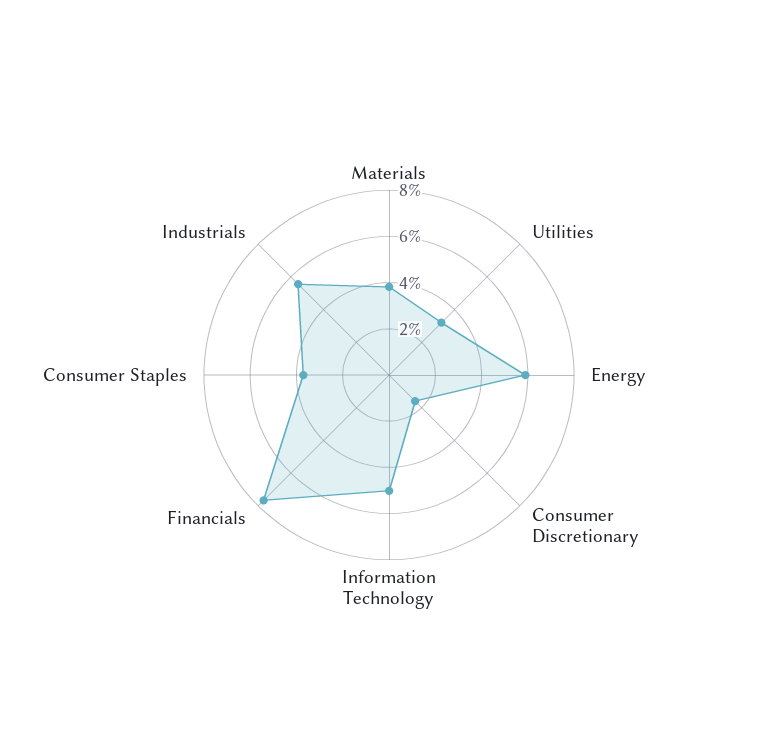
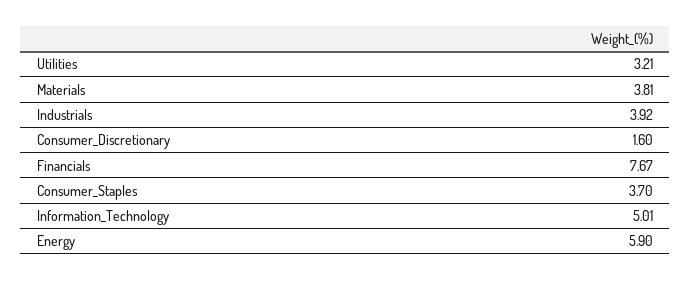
Industrials: 5.5 -> 3.92

